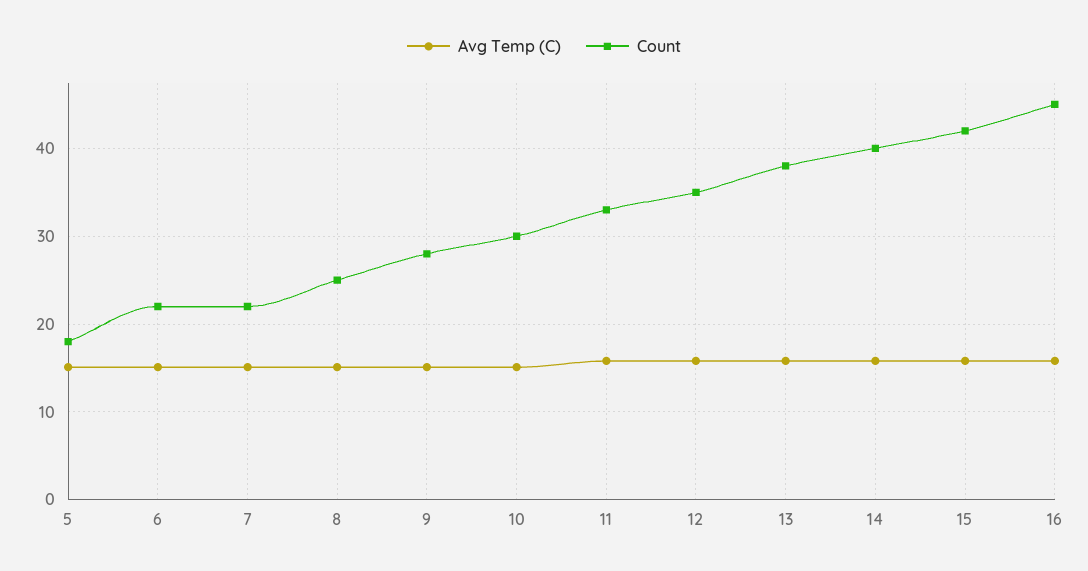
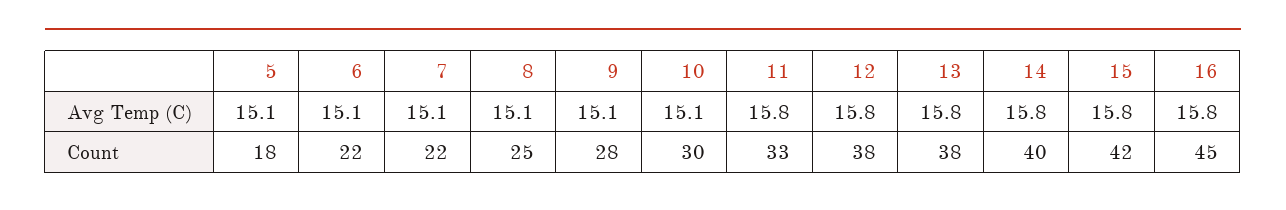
Count, 12: 35 -> 38

